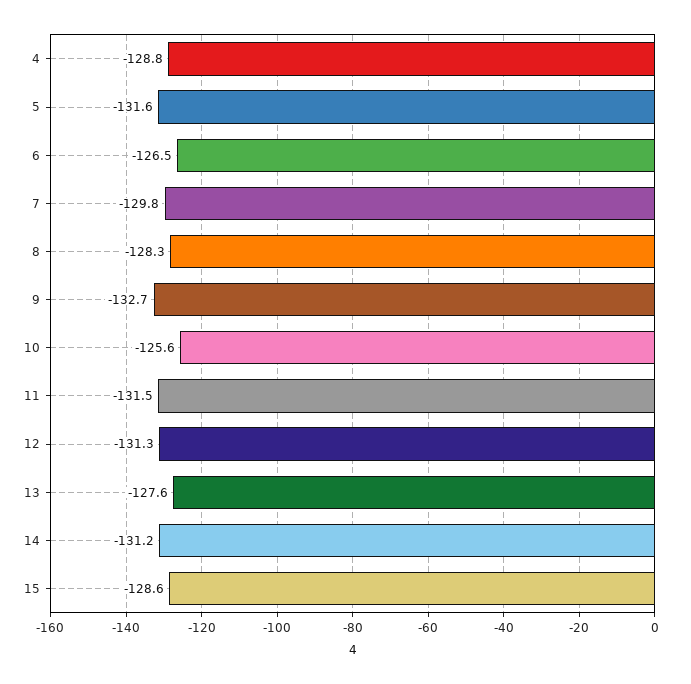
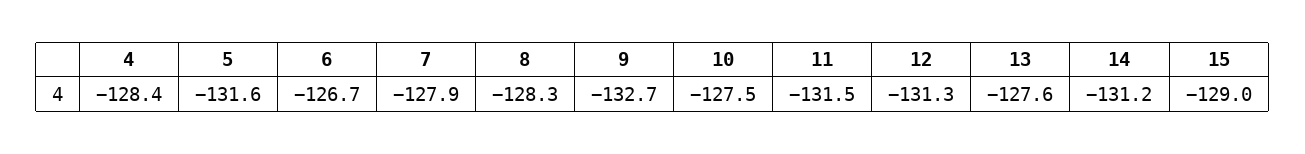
4: -128.8 -> -128.4
6: -126.5 -> -126.7
7: -129.8 -> -127.9
10: -125.6 -> -127.5
15: -128.6 -> -129

